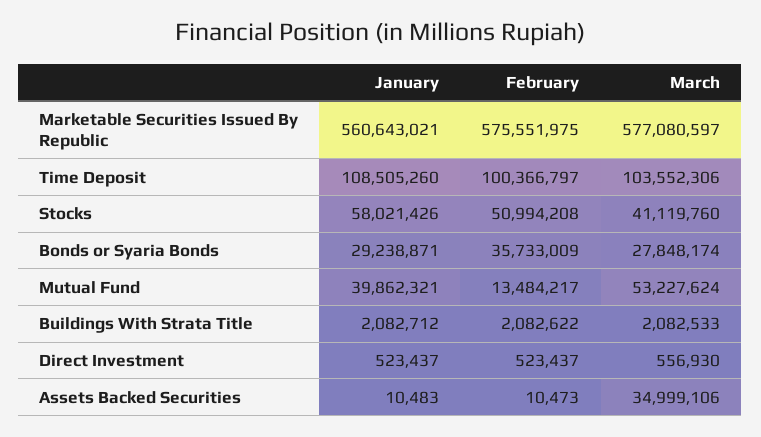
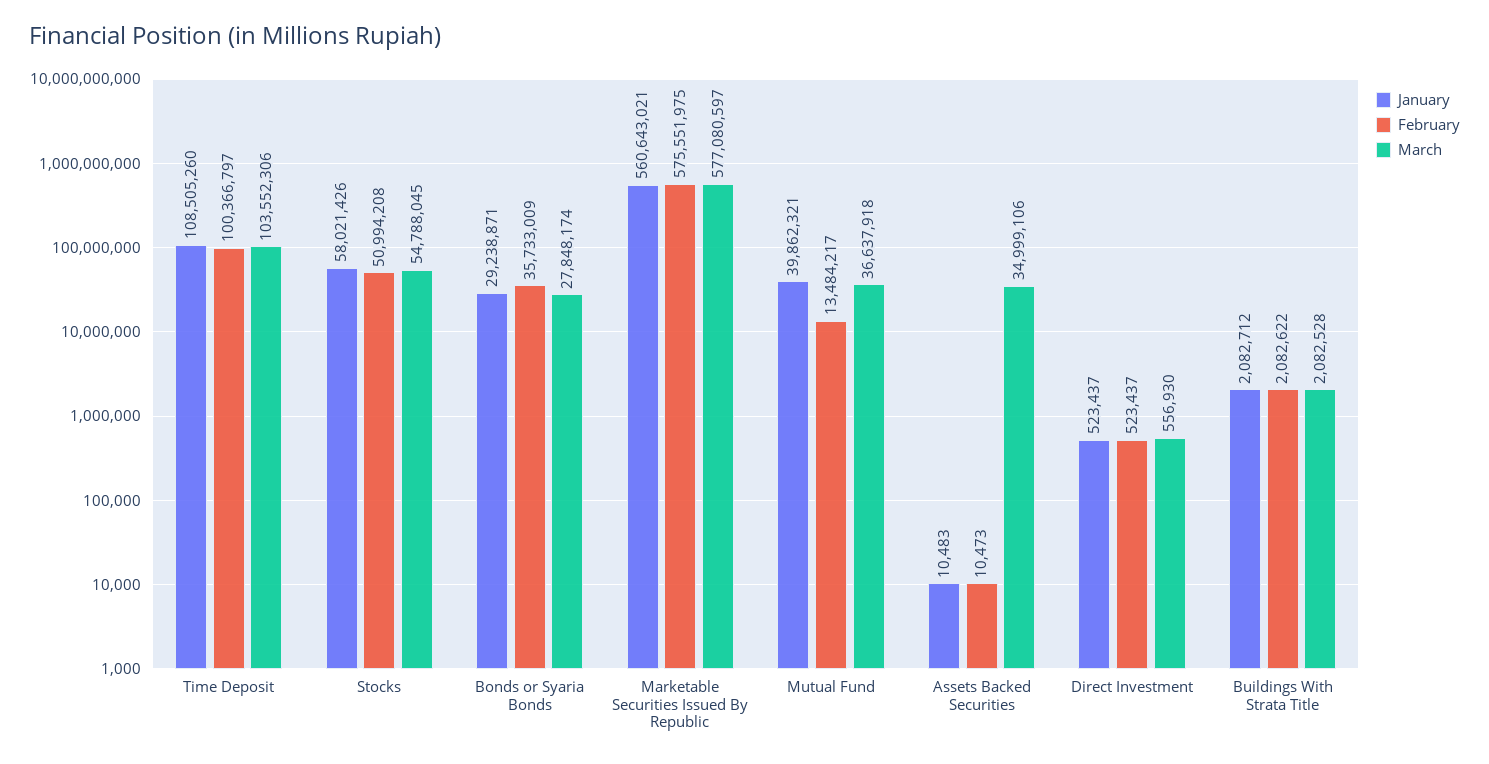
March, Stocks: 41119760 -> 54788045
March, Mutual Fund: 53227624 -> 36637918
March, Buildings With Strata Title: 2082533 -> 2082528

